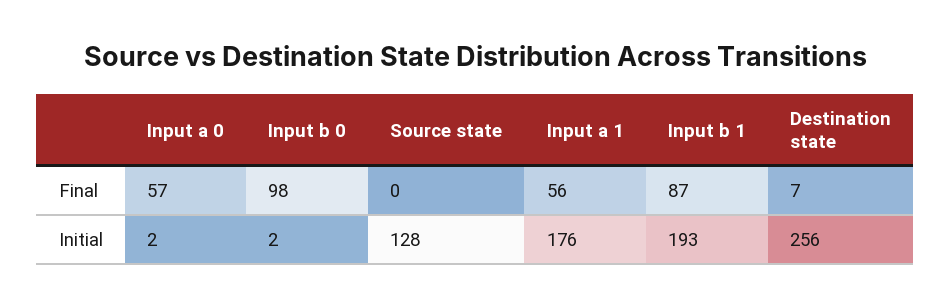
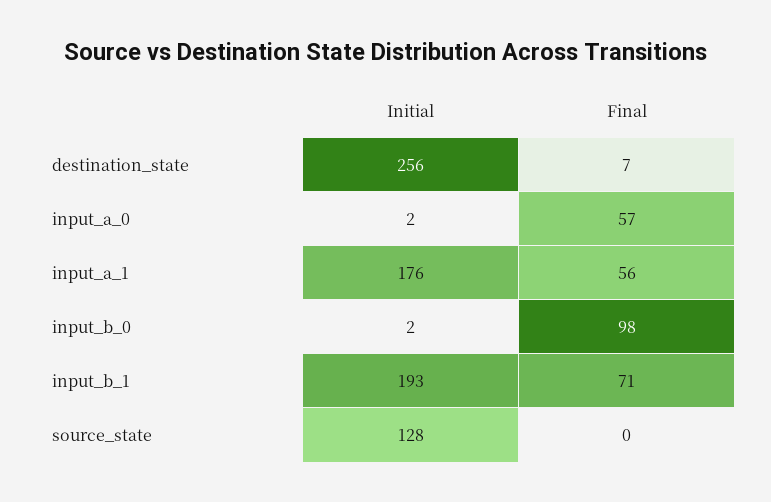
Input b 1, Final: 87 -> 71

